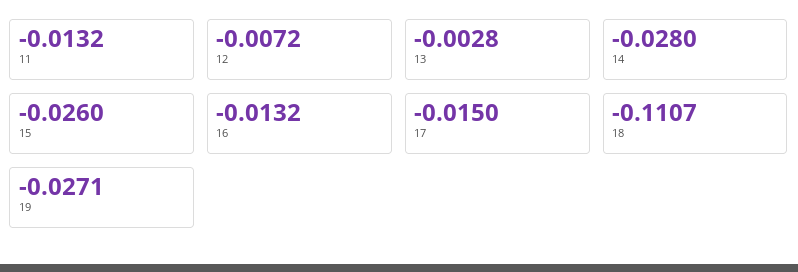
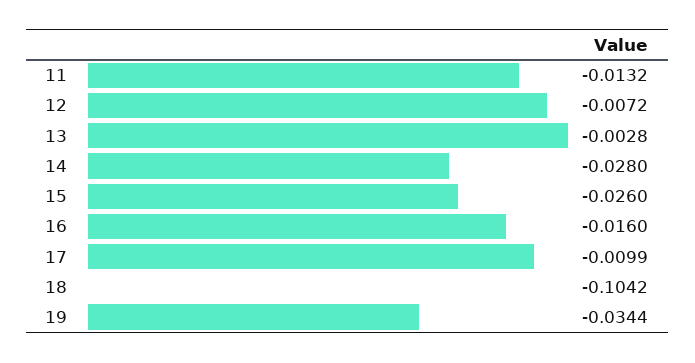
16: -0.0132 -> -0.016
17: -0.015 -> -0.0099
18: -0.1107 -> -0.1042
19: -0.0271 -> -0.0344

